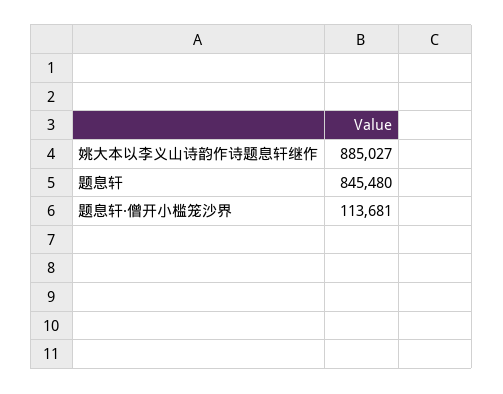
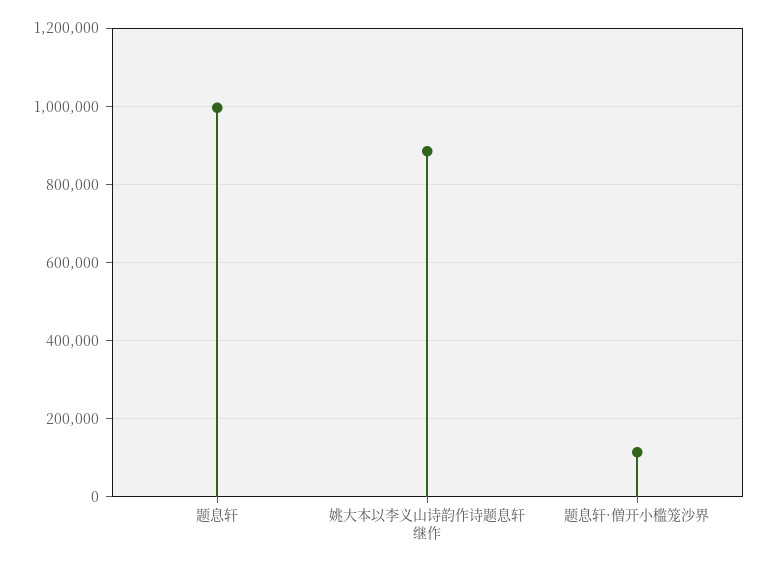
题息轩: 845480 -> 1000000

